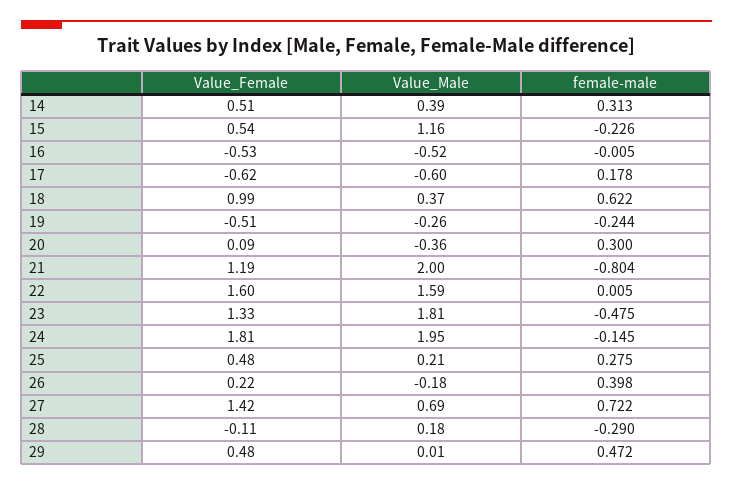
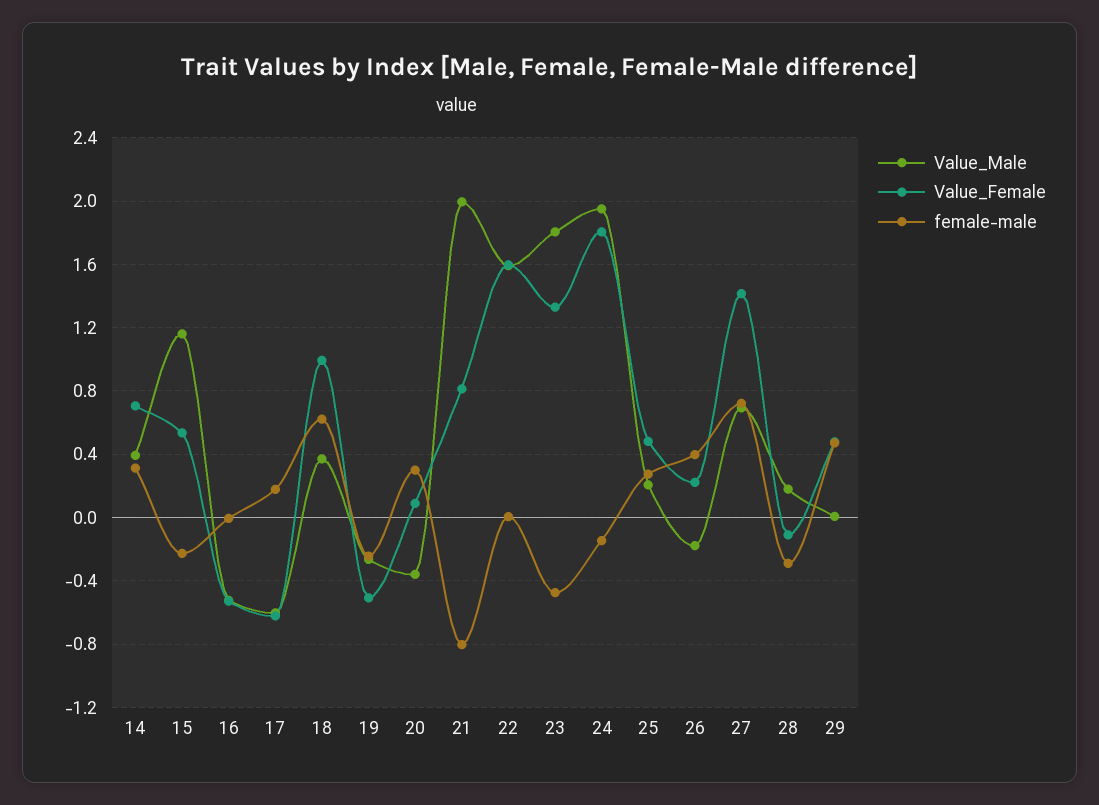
Value_Female, 14: 0.51 -> 0.7
Value_Female, 21: 1.19 -> 0.8

